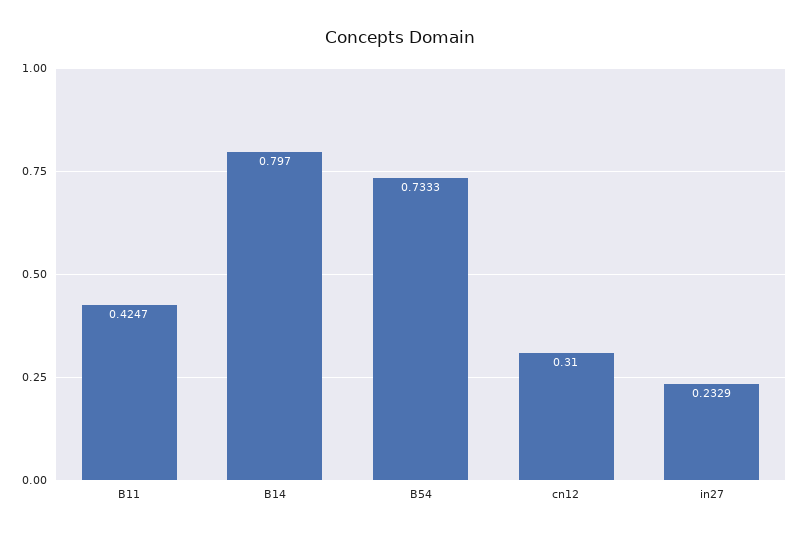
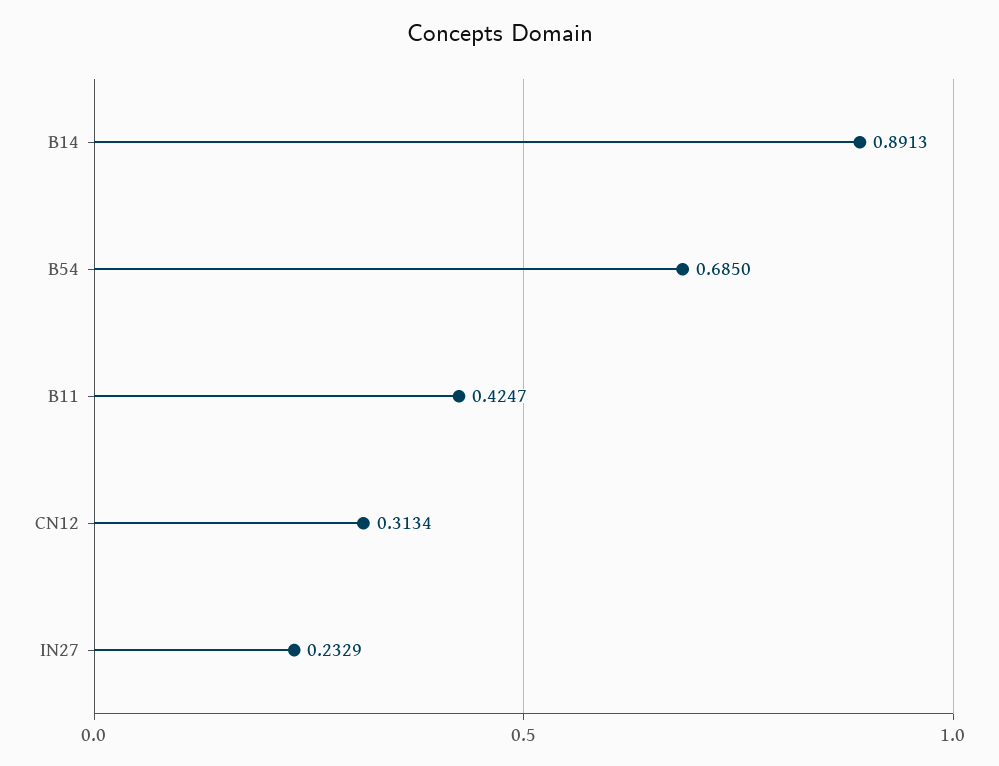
B14: 0.797 -> 0.8913
B54: 0.7333 -> 0.685
cn12: 0.31 -> 0.3134

